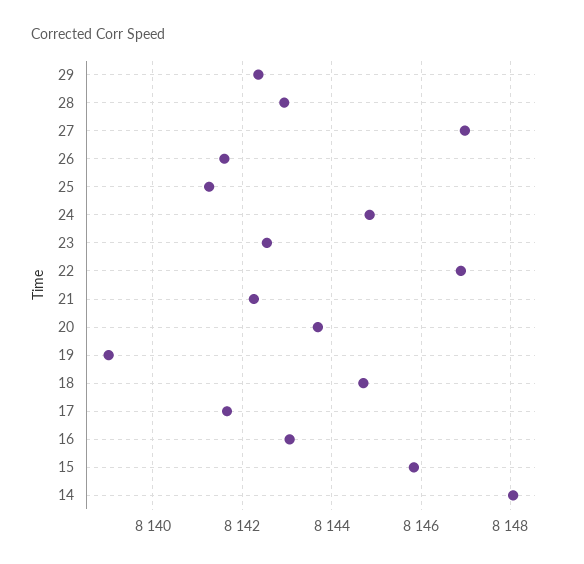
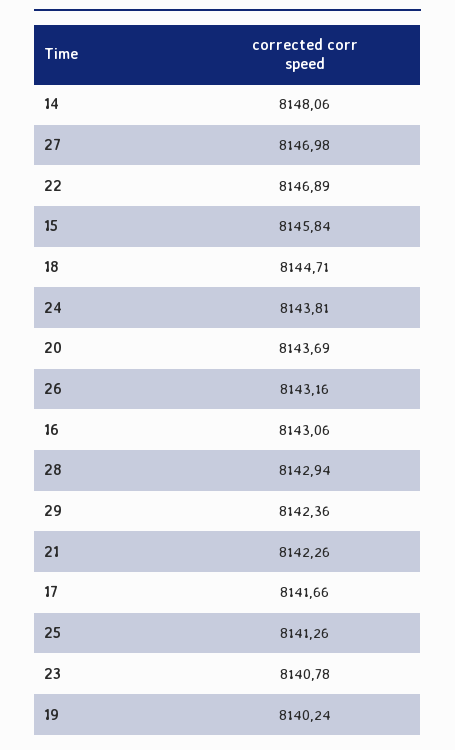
26: 8141.6 -> 8143.16
24: 8144.8 -> 8143.81
23: 8142.6 -> 8140.78
19: 8139 -> 8140.24

